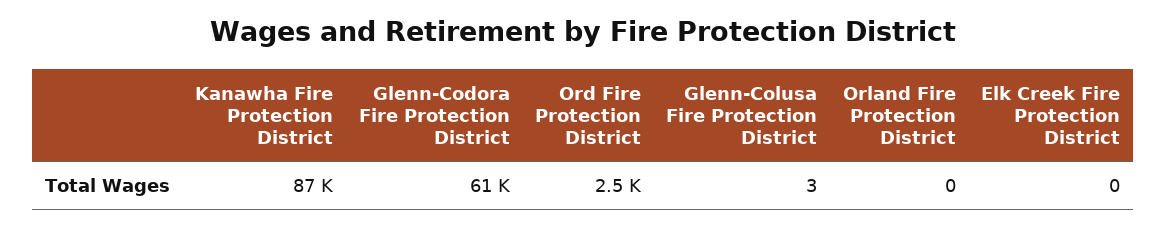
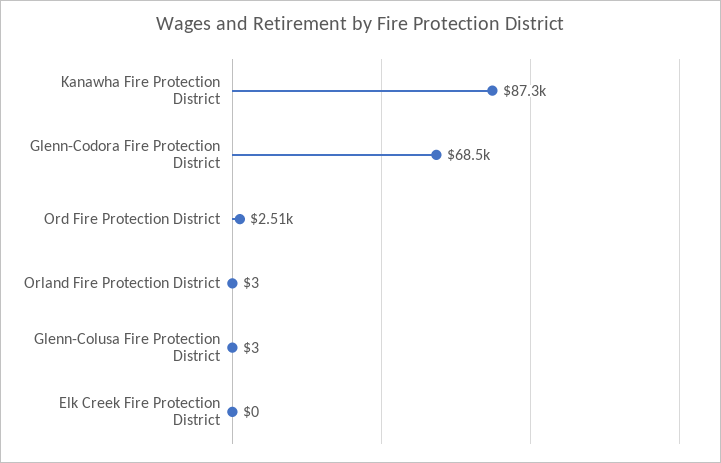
Glenn-Codora Fire Protection District: 61000 -> 68500
Orland Fire Protection District: 0 -> 3

